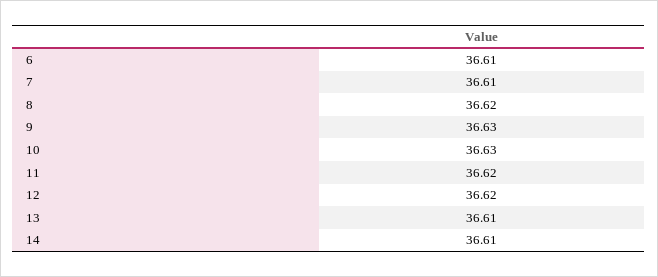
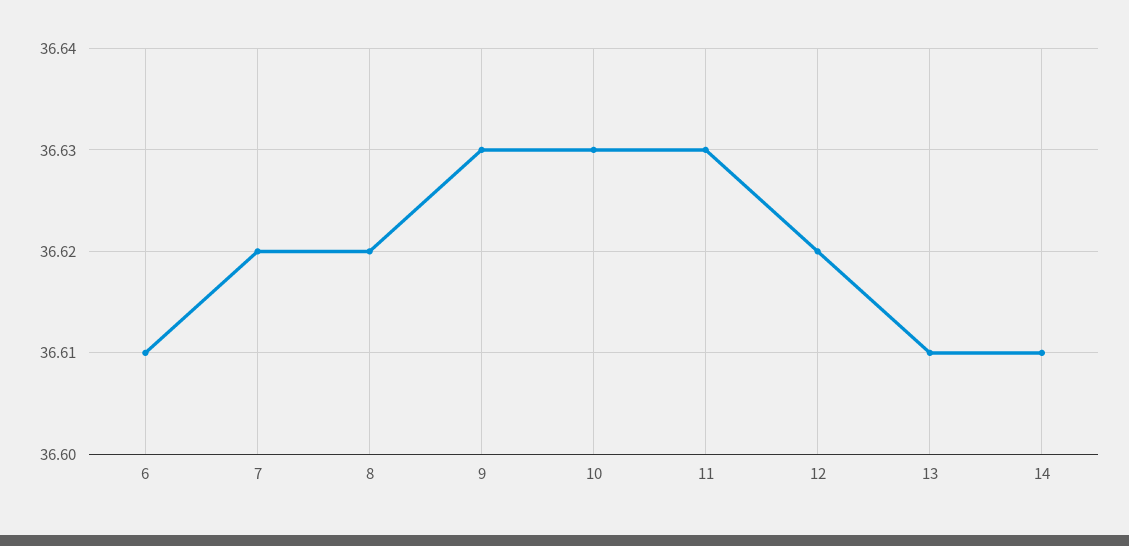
7: 36.61 -> 36.62
11: 36.62 -> 36.63

